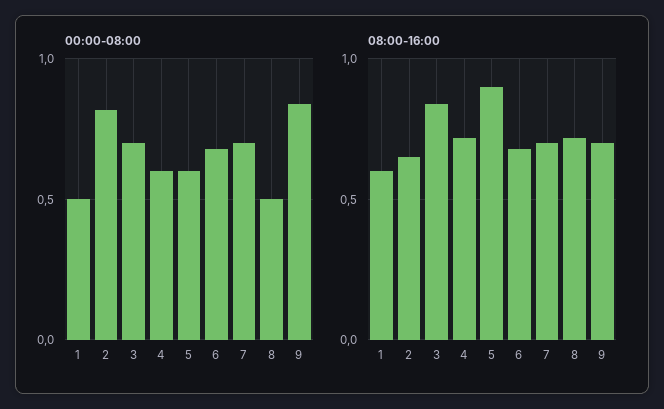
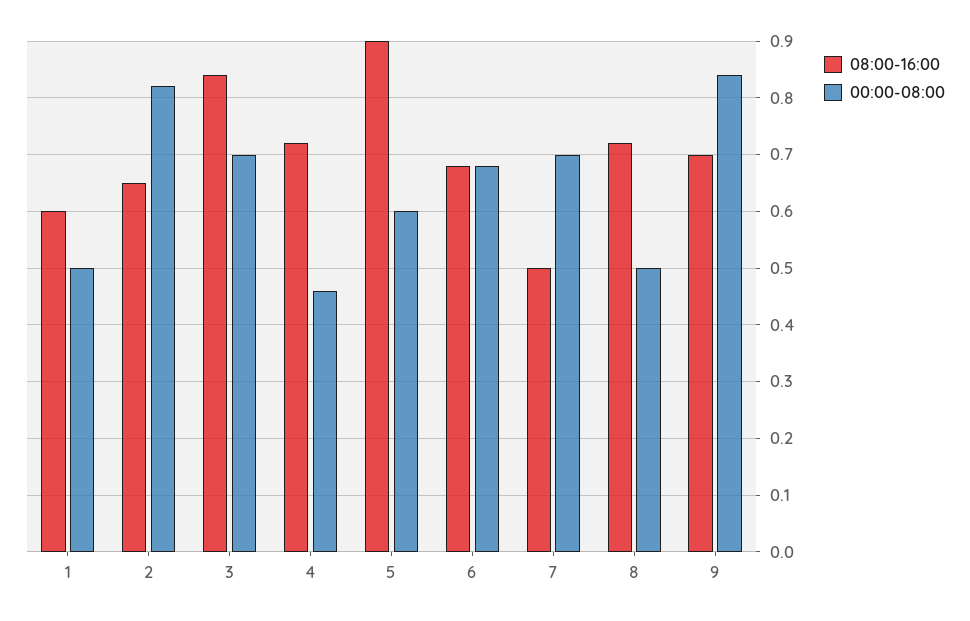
00:00-08:00, 4: 0.6 -> 0.45
08:00-16:00, 7: 0.7 -> 0.5

